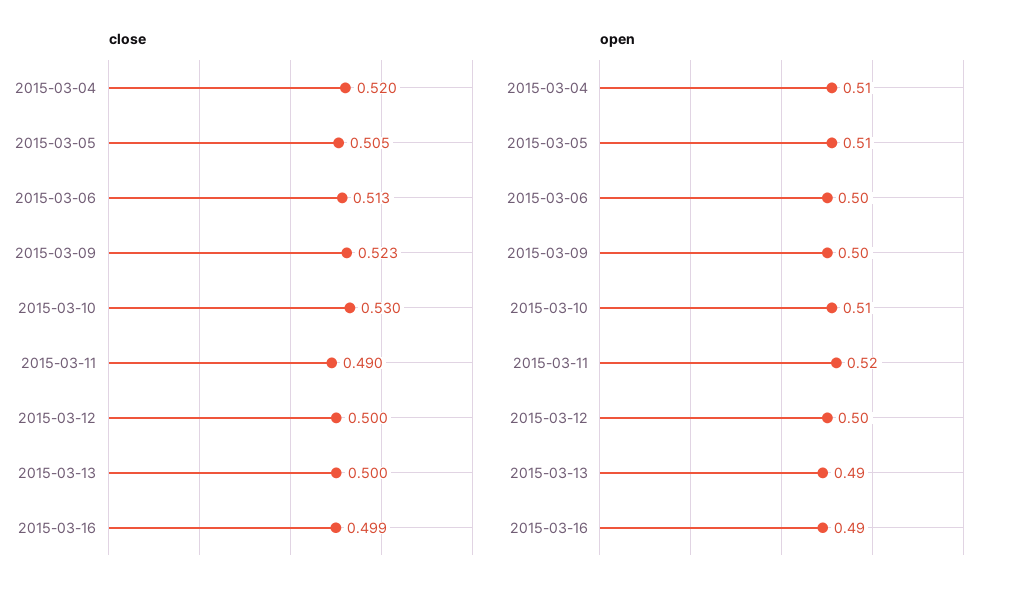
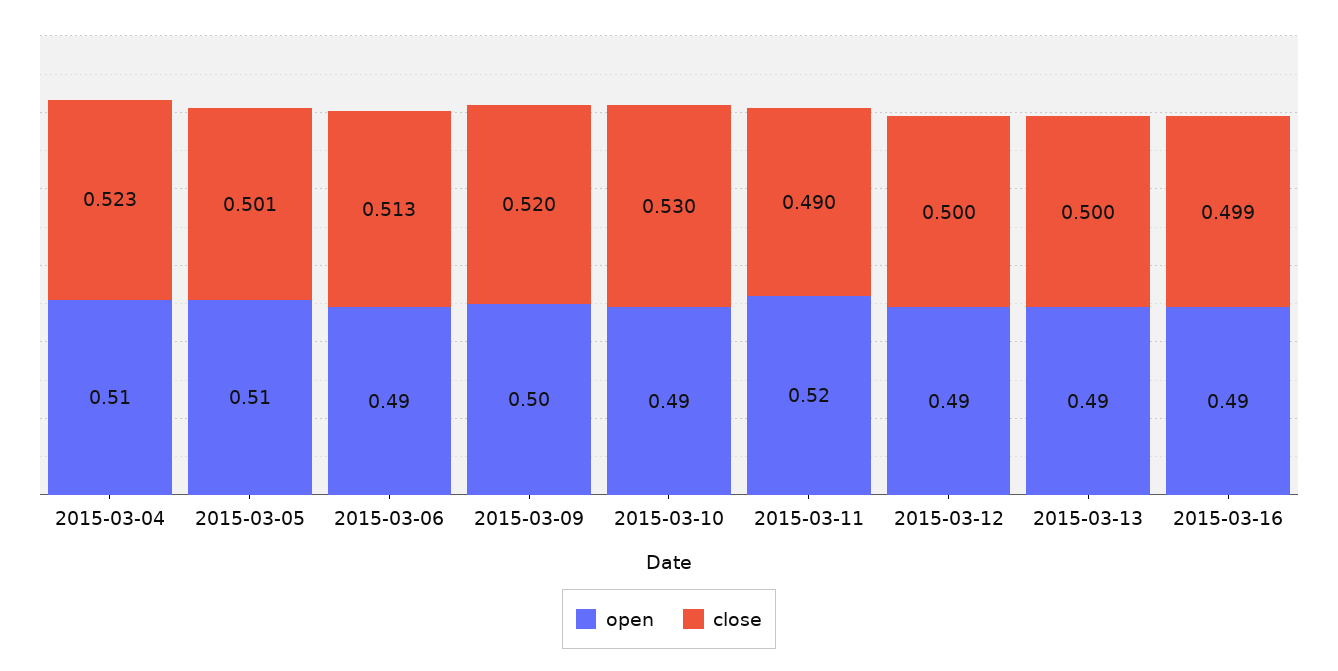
close, 2015-03-04: 0.52 -> 0.523
close, 2015-03-05: 0.505 -> 0.501
close, 2015-03-09: 0.523 -> 0.52
open, 2015-03-06: 0.5 -> 0.49
open, 2015-03-10: 0.51 -> 0.49
open, 2015-03-12: 0.5 -> 0.49

